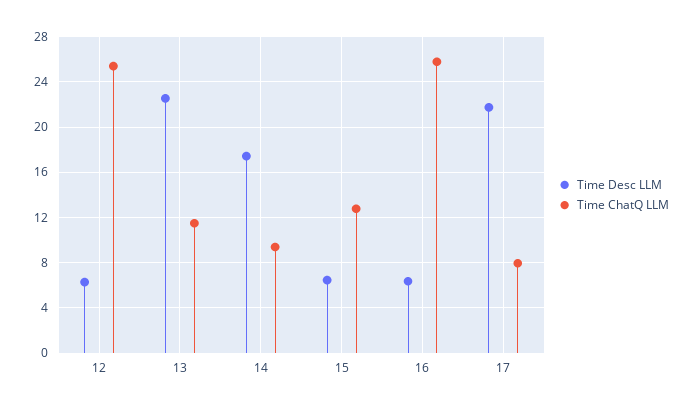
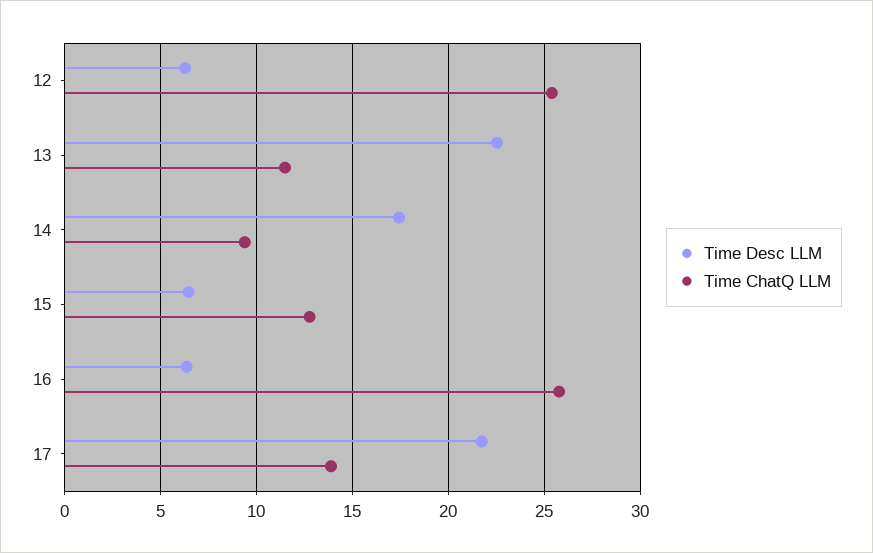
Time ChatQ LLM, 17: 8 -> 14

